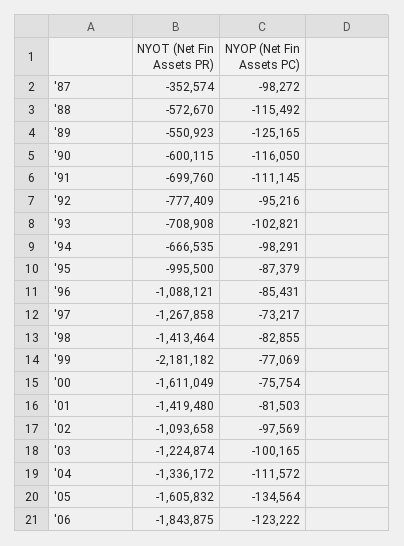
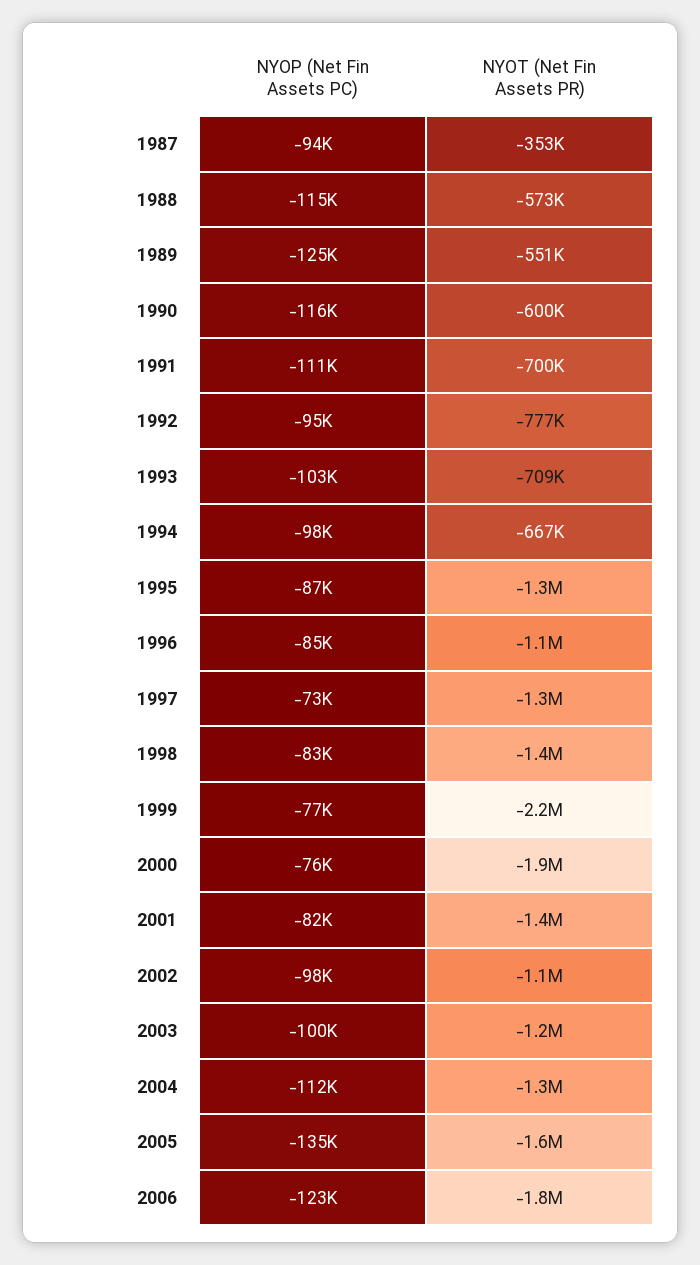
NYOP (Net Fin Assets PC), '87: -98272 -> -94000
NYOT (Net Fin Assets PR), '95: -995500 -> -1300000
NYOT (Net Fin Assets PR), '00: -1611049 -> -1900000

